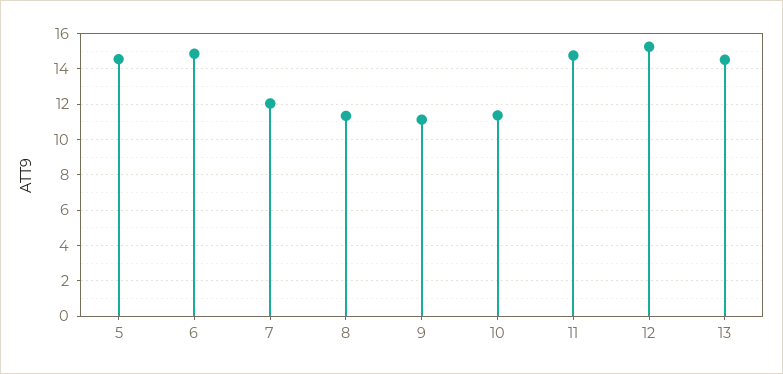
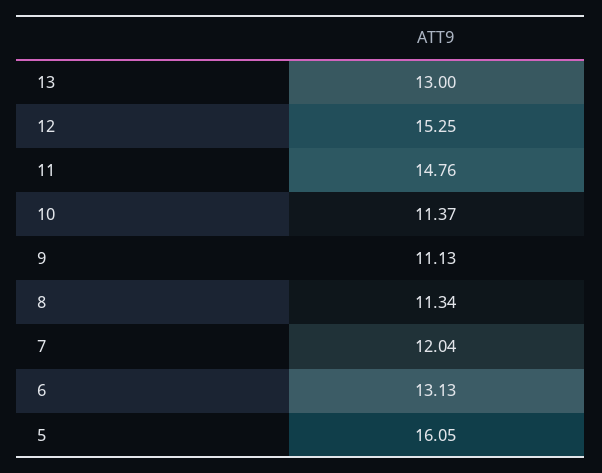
5: 14.5 -> 16.05
6: 15 -> 13.13
13: 14.5 -> 13

